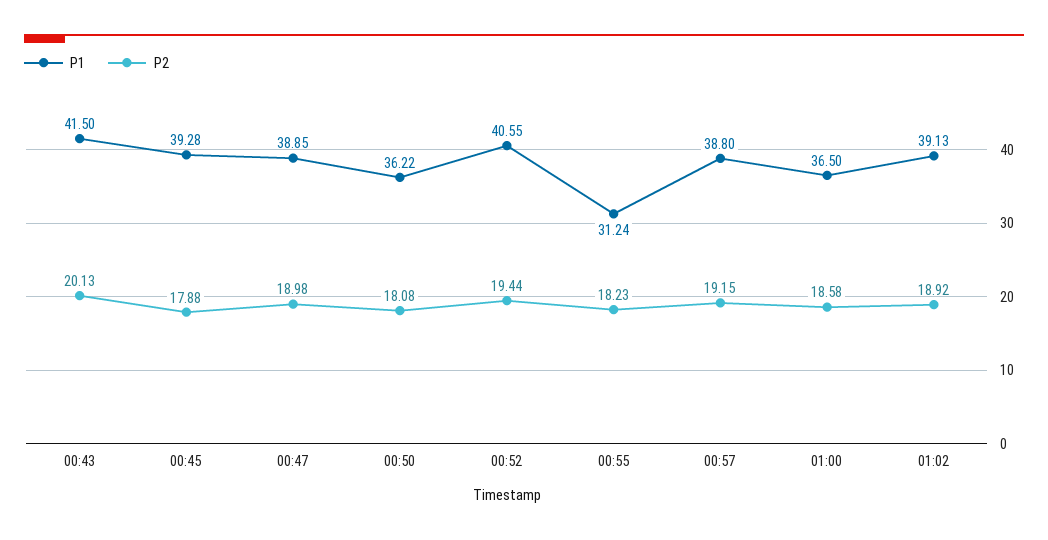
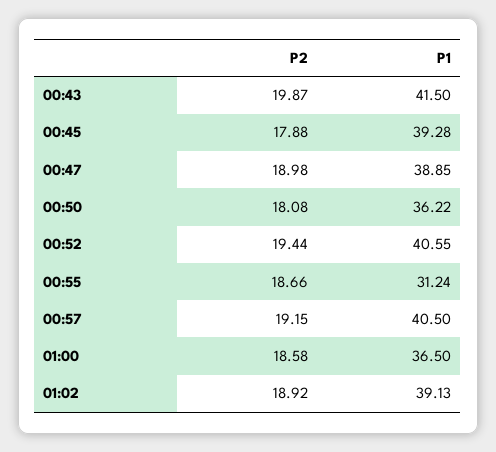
P2, 00:43: 20.13 -> 19.87
P2, 00:55: 18.23 -> 18.66
P1, 00:57: 38.8 -> 40.5

